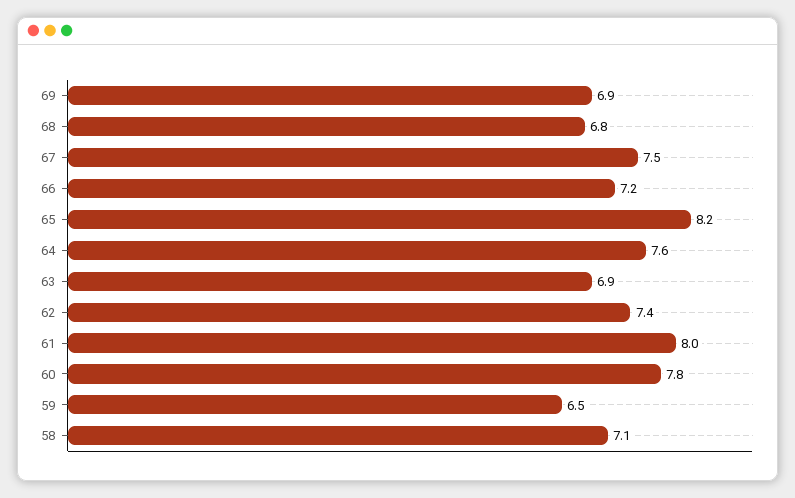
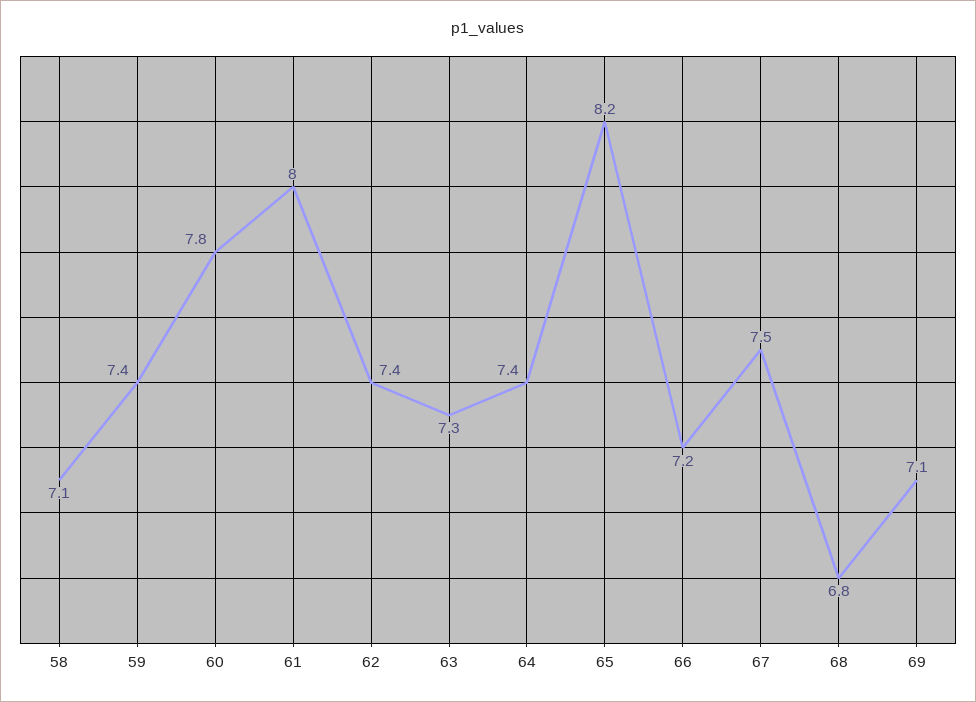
69: 6.9 -> 7.1
64: 7.6 -> 7.4
63: 6.9 -> 7.3
59: 6.5 -> 7.4

